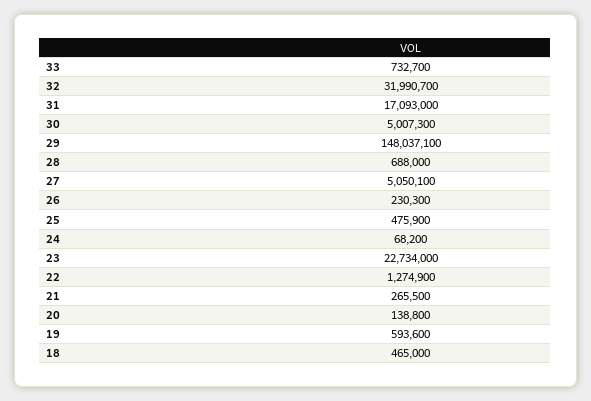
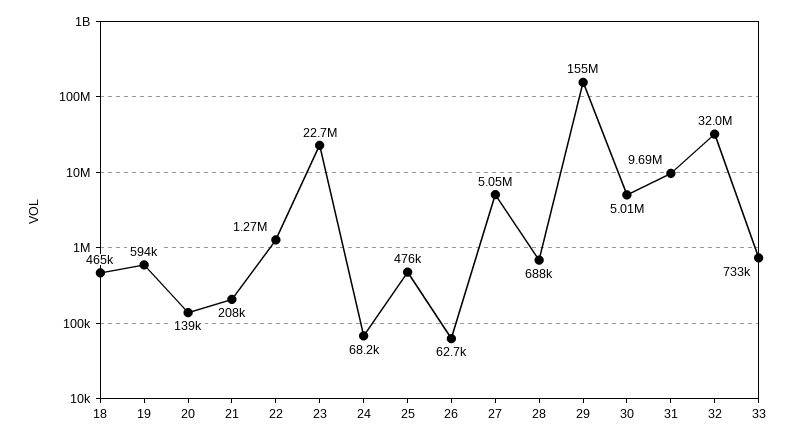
31: 17093000 -> 9690000
29: 148037100 -> 155000000
26: 230300 -> 62700
21: 265500 -> 208000

